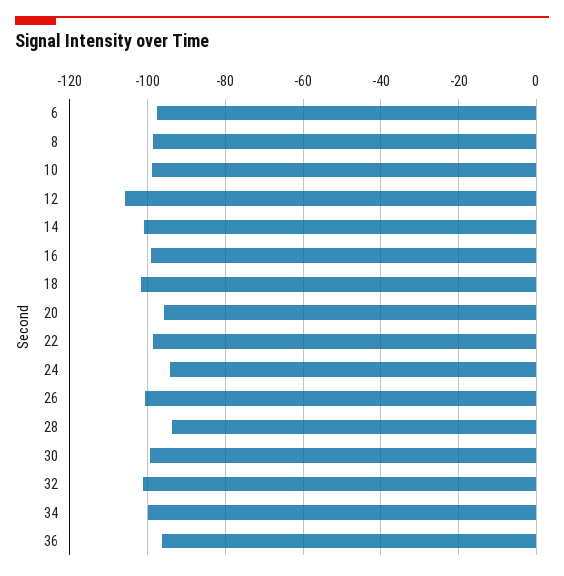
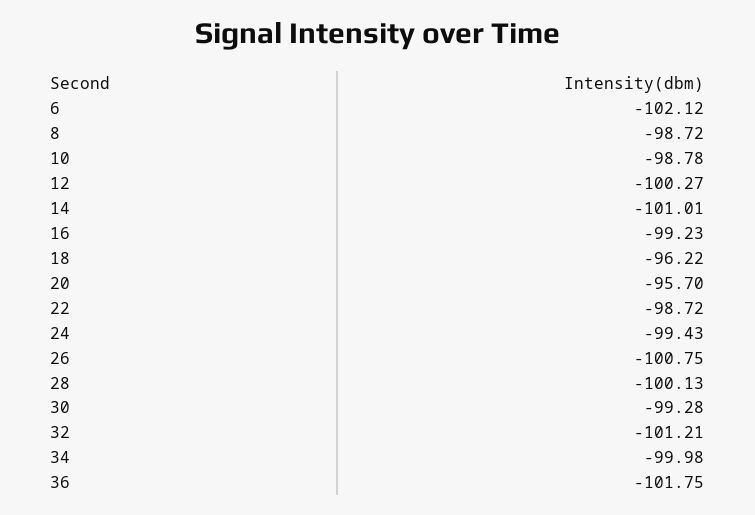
6: -98 -> -102.12
12: -106 -> -100.27
18: -102 -> -96.22
24: -94 -> -99.43
28: -94 -> -100.13
36: -96 -> -101.75

